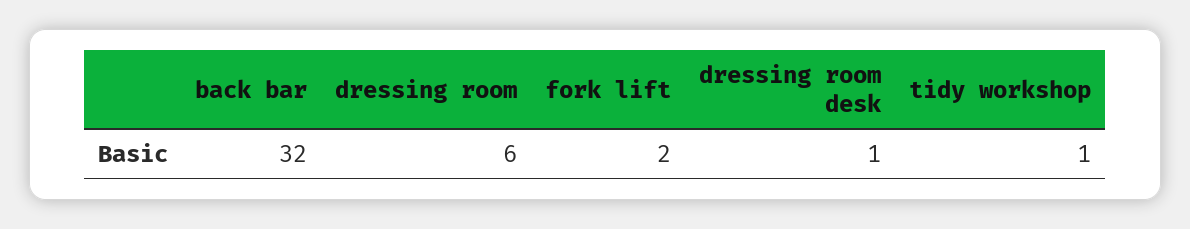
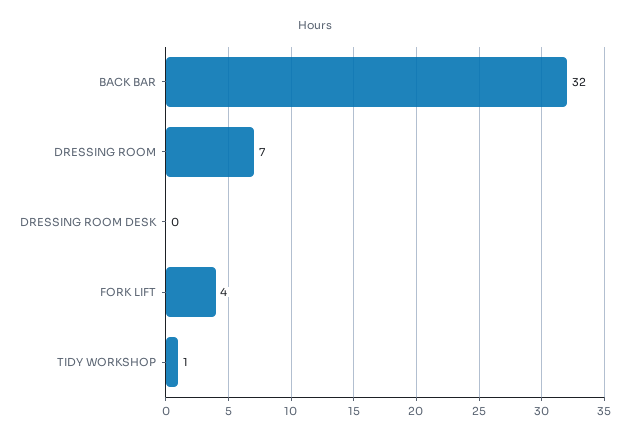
dressing room: 6 -> 7
fork lift: 2 -> 4
dressing room desk: 1 -> 0

